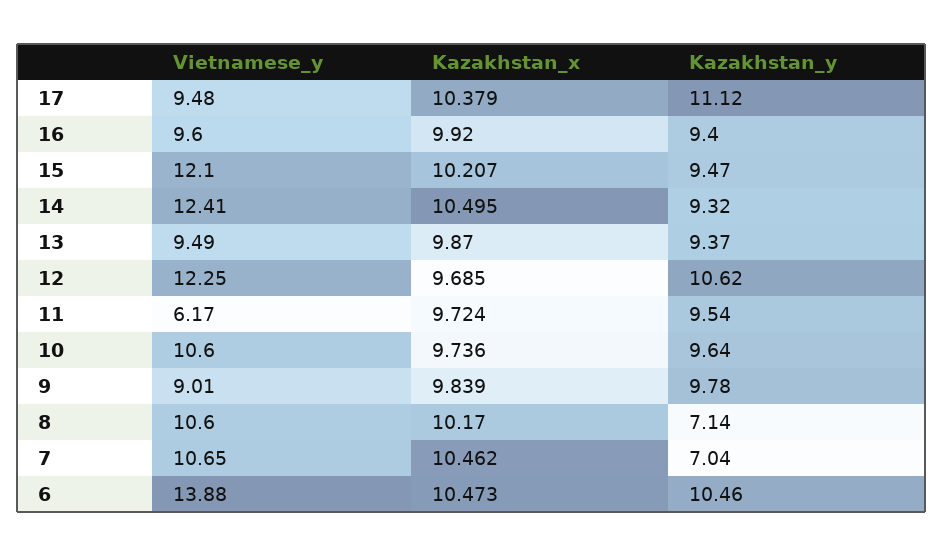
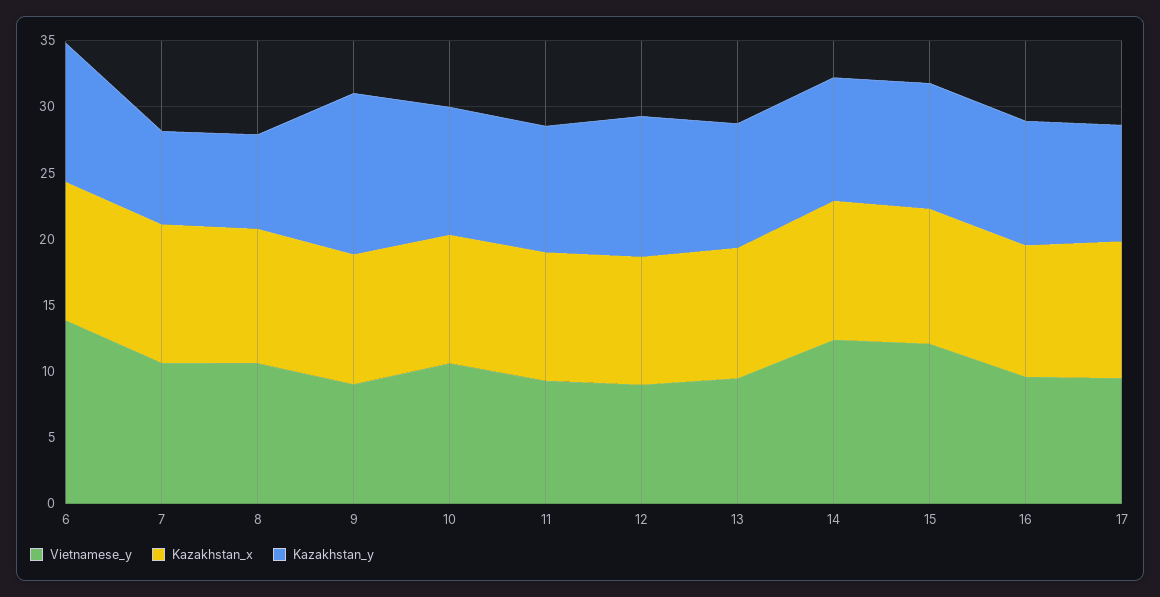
Kazakhstan_y, 17: 11.12 -> 9
Vietnamese_y, 12: 12.25 -> 9
Vietnamese_y, 11: 6.17 -> 9
Kazakhstan_y, 9: 9.78 -> 12

